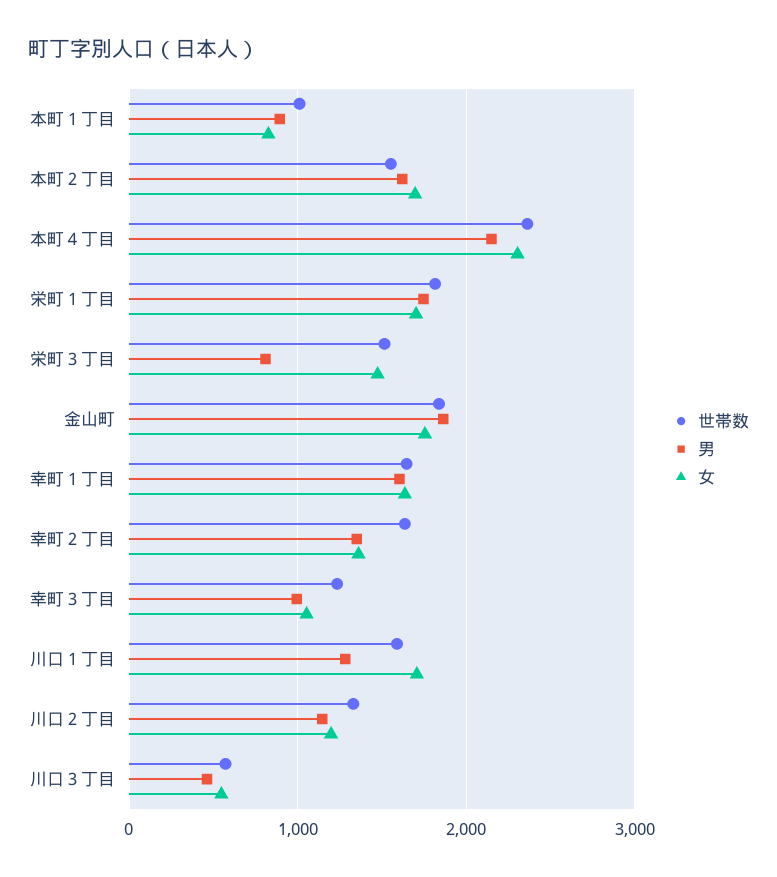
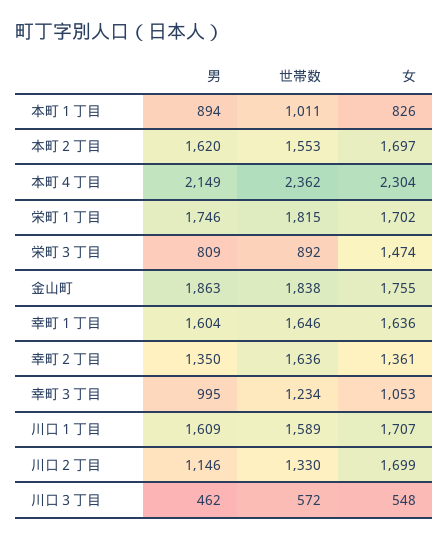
世帯数, 栄町３丁目: 1500 -> 892
男, 川口１丁目: 1300 -> 1609
女, 川口２丁目: 1200 -> 1699

